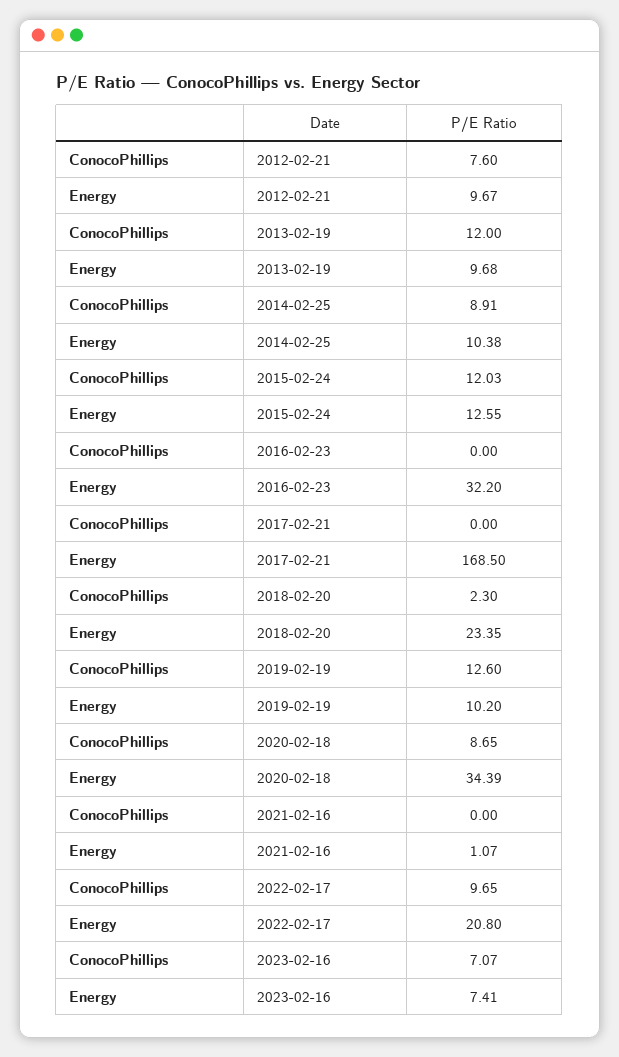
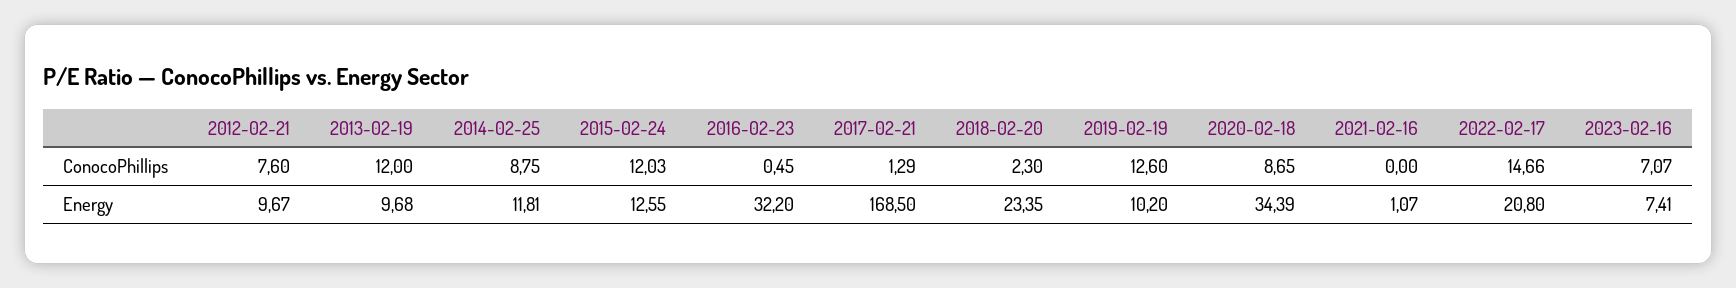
ConocoPhillips, 2014-02-25: 8.91 -> 8.75
Energy, 2014-02-25: 10.38 -> 11.81
ConocoPhillips, 2016-02-23: 0 -> 0.45
ConocoPhillips, 2017-02-21: 0 -> 1.29
ConocoPhillips, 2022-02-17: 9.65 -> 14.66

